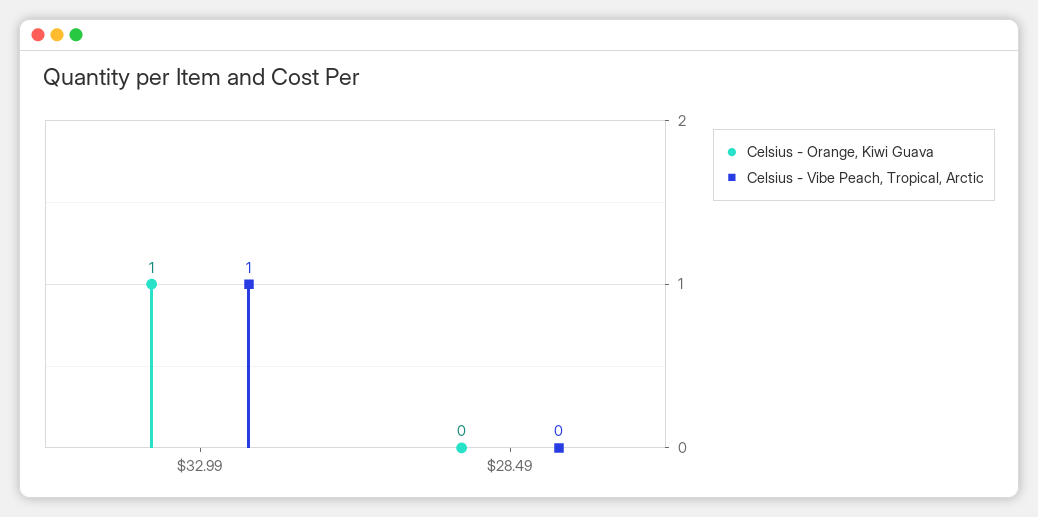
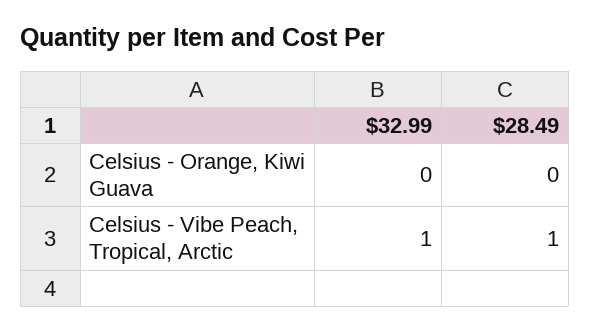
Celsius - Orange, Kiwi Guava, $32.99: 1 -> 0
Celsius - Vibe Peach, Tropical, Arctic, $28.49: 0 -> 1

